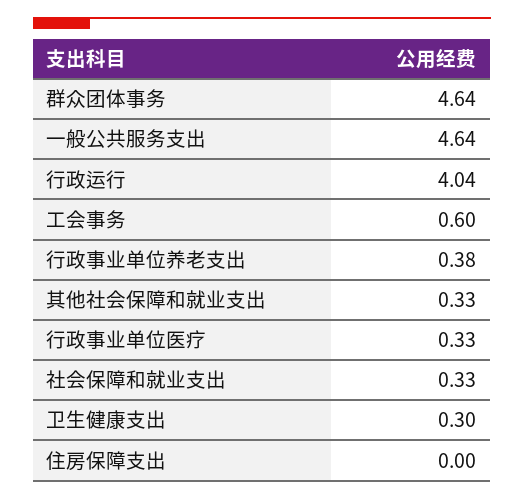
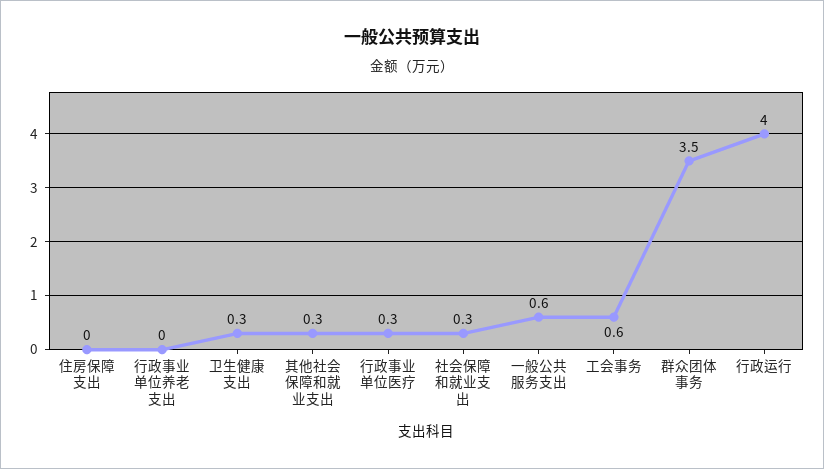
群众团体事务: 4.64 -> 3.5
一般公共服务支出: 4.64 -> 0.6
行政事业单位养老支出: 0.38 -> 0

